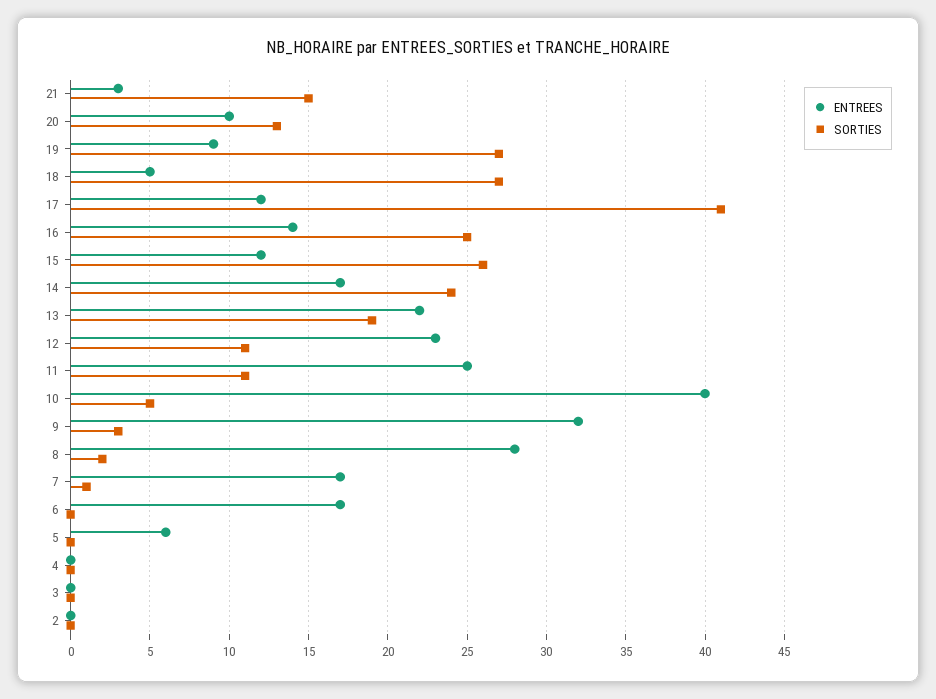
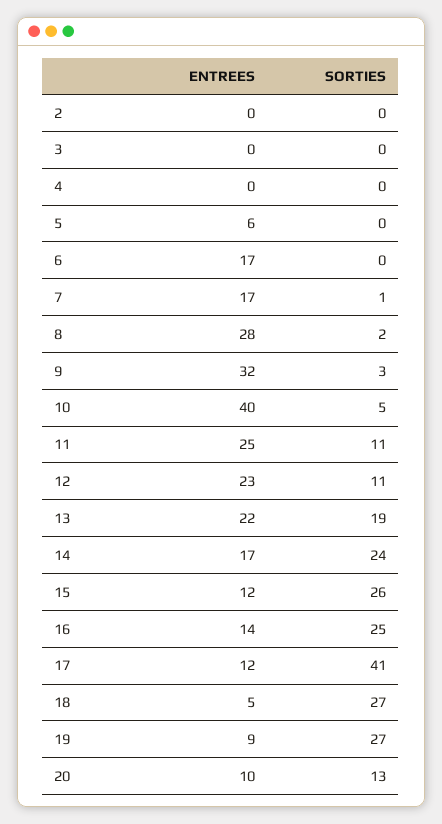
ENTREES, 21: 3 -> none
SORTIES, 21: 15 -> none

